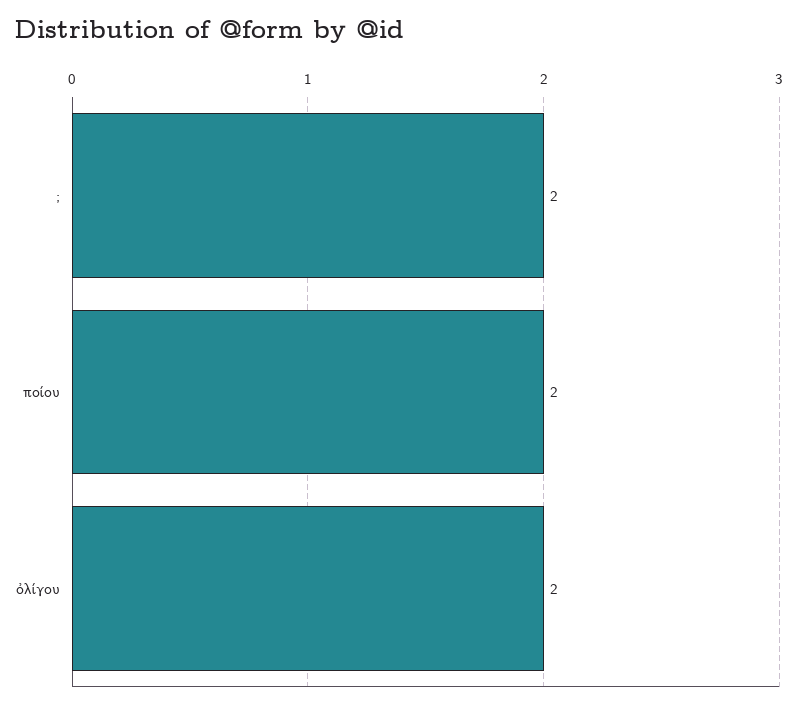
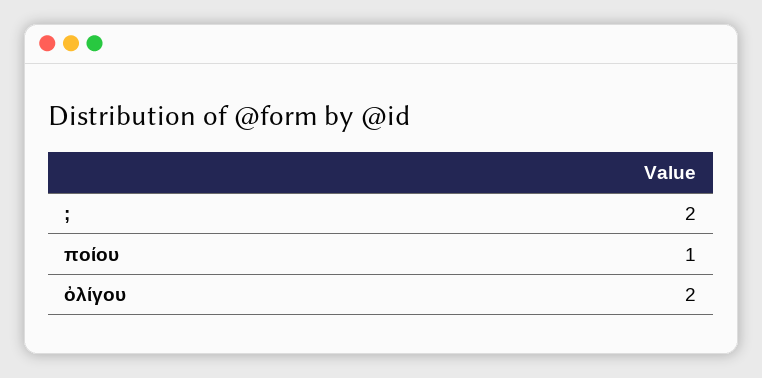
ποίου: 2 -> 1

